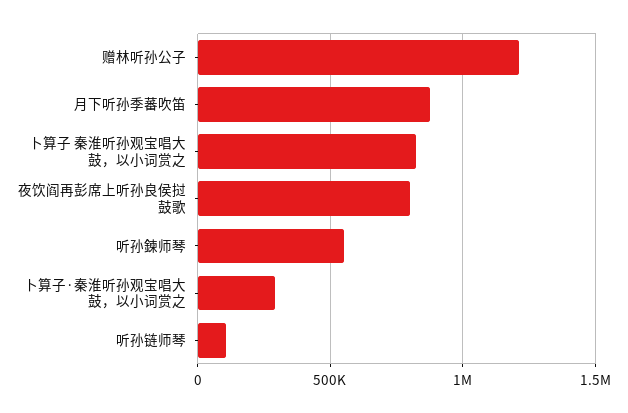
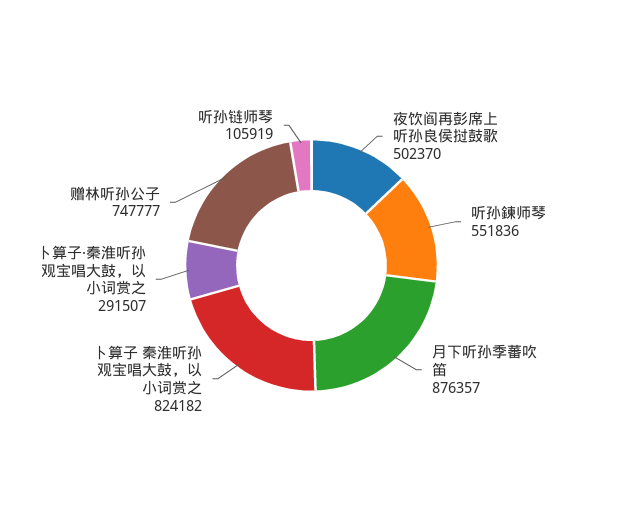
赠林听孙公子: 1200000 -> 747777
夜饮阎再彭席上听孙良侯挝鼓歌: 800000 -> 502370

